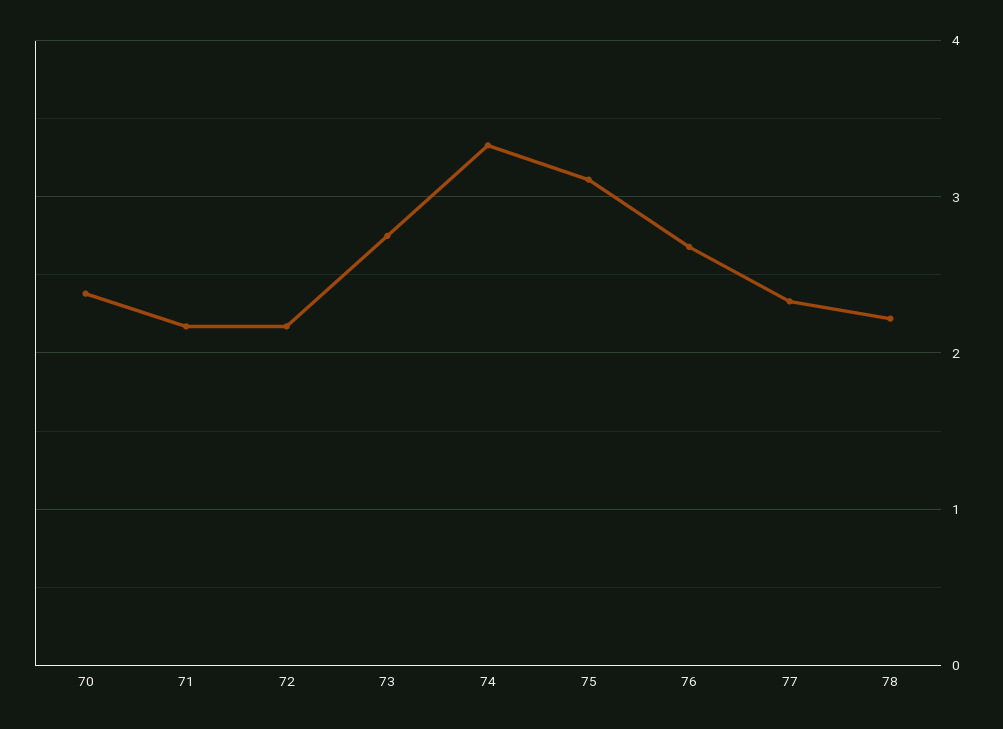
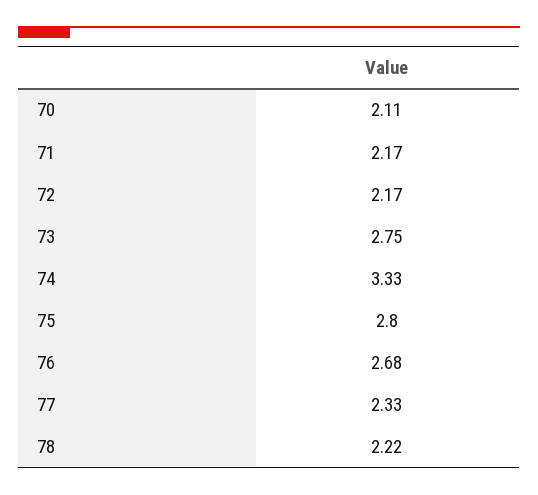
70: 2.4 -> 2.11
75: 3.1 -> 2.8

